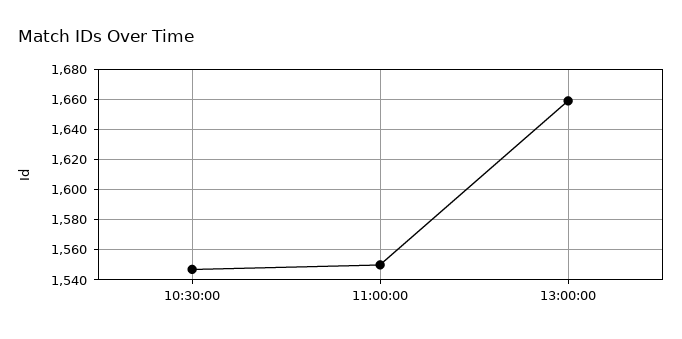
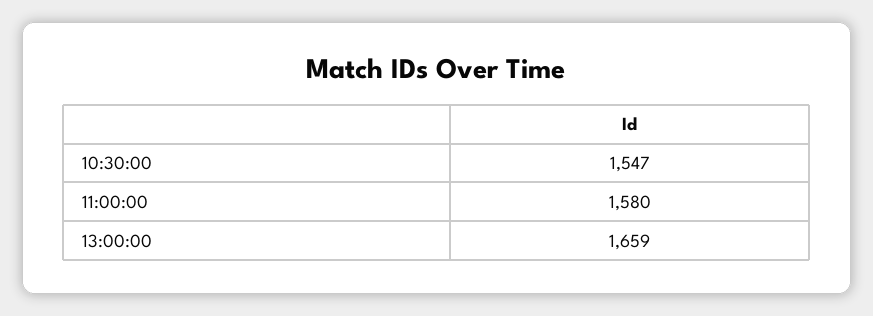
11:00:00: 1550 -> 1580

